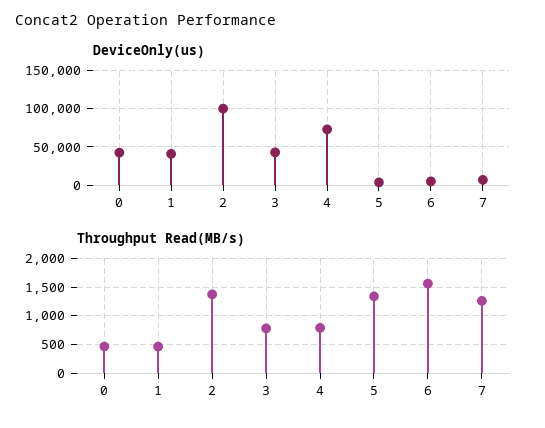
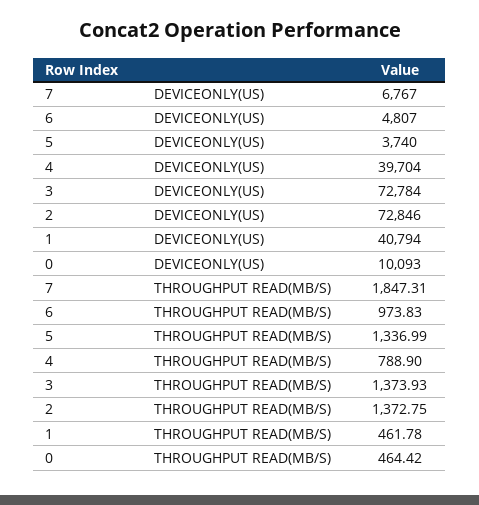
DeviceOnly(us), 0: 40000 -> 10093
DeviceOnly(us), 2: 100000 -> 72846
DeviceOnly(us), 3: 40000 -> 72784
DeviceOnly(us), 4: 70000 -> 39704
Throughput Read(MB/s), 3: 750 -> 1373.93
Throughput Read(MB/s), 6: 1500 -> 973.83
Throughput Read(MB/s), 7: 1250 -> 1847.31

